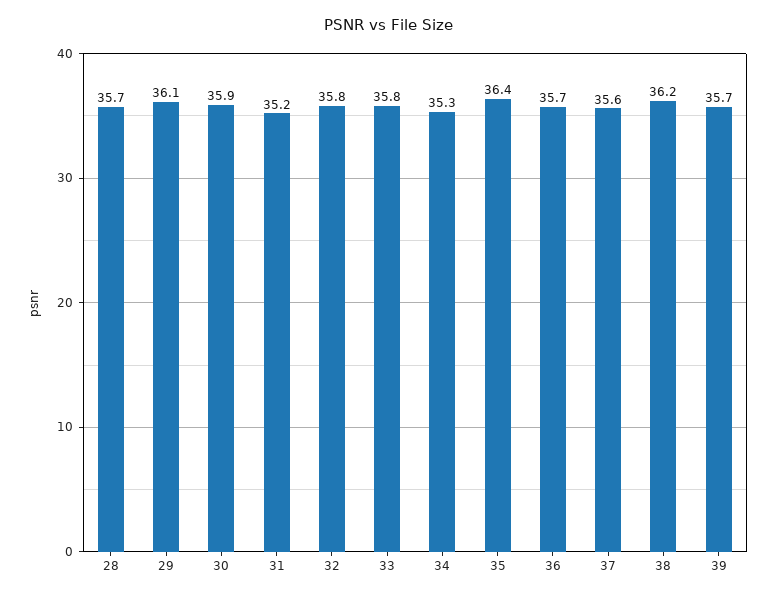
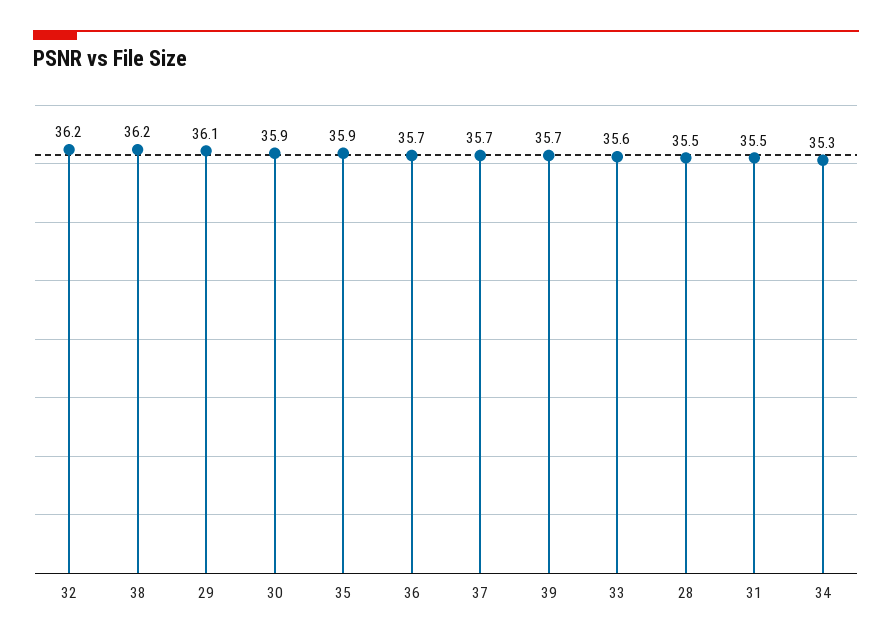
28: 35.7 -> 35.5
31: 35.2 -> 35.5
32: 35.8 -> 36.2
33: 35.8 -> 35.6
35: 36.4 -> 35.9
37: 35.6 -> 35.7

